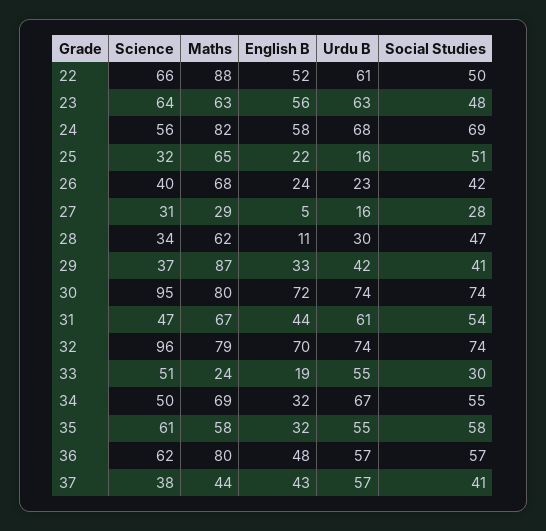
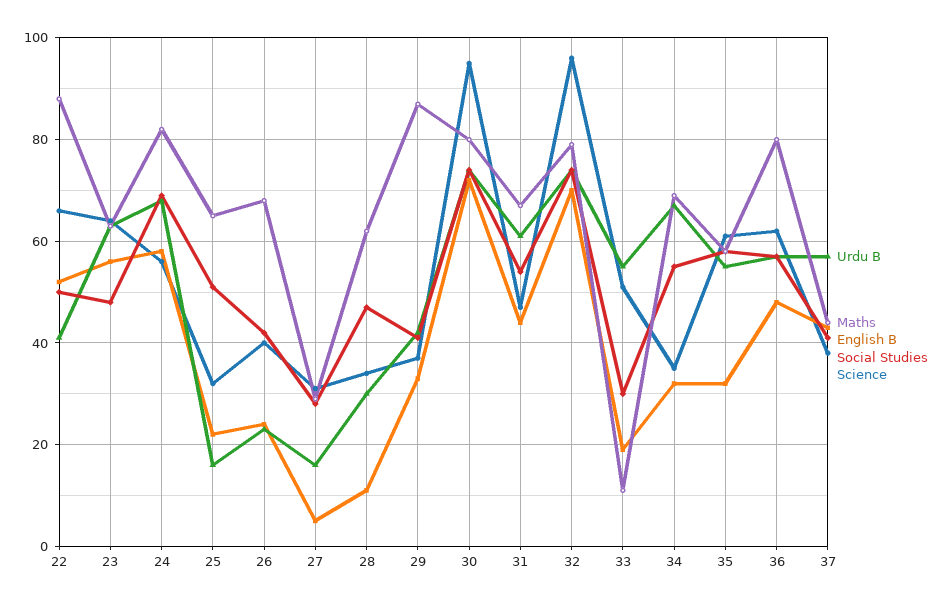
Urdu B, 22: 61 -> 40
Maths, 33: 24 -> 10
Science, 34: 50 -> 35

